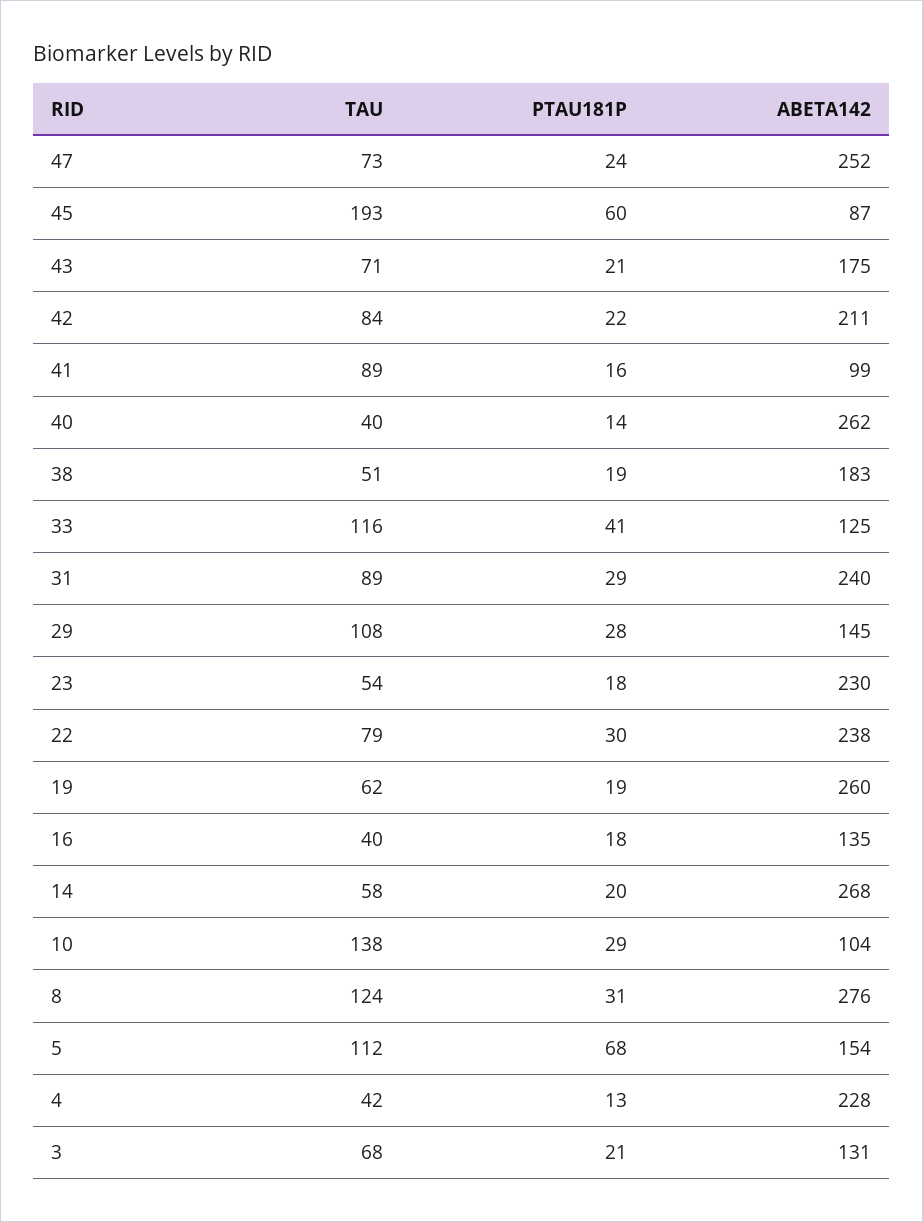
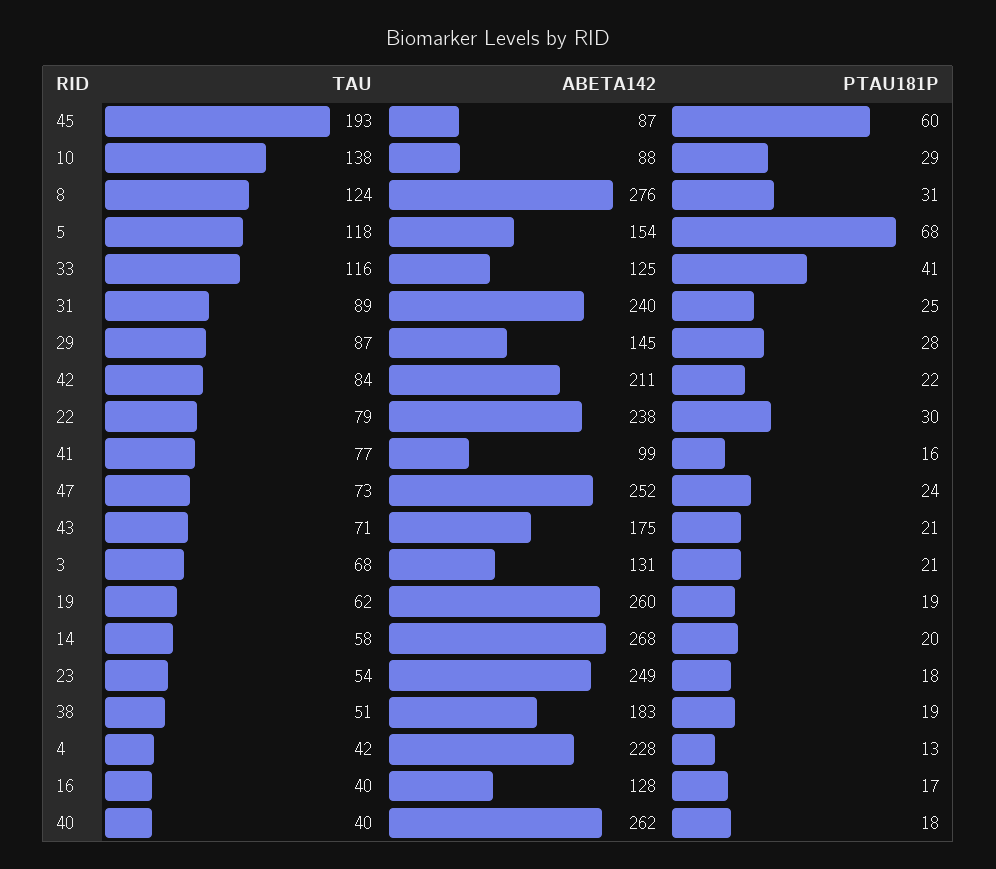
TAU, 41: 89 -> 77
PTAU181P, 40: 14 -> 18
PTAU181P, 31: 29 -> 25
TAU, 29: 108 -> 87
ABETA142, 23: 230 -> 249
PTAU181P, 16: 18 -> 17
ABETA142, 16: 135 -> 128
ABETA142, 10: 104 -> 88
TAU, 5: 112 -> 118

